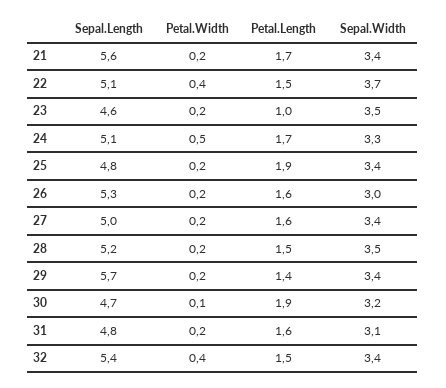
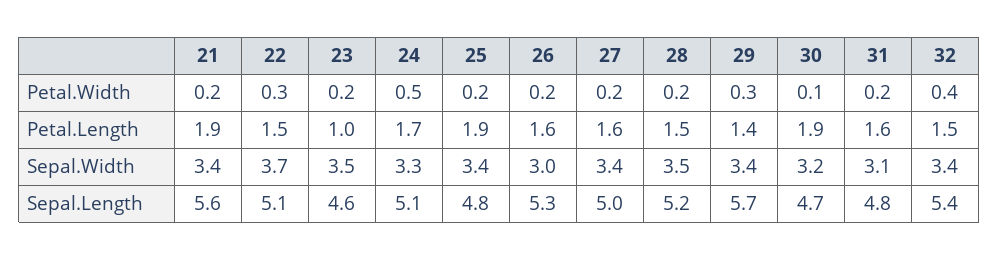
Petal.Length, 21: 1.7 -> 1.9
Petal.Width, 22: 0.4 -> 0.3
Petal.Width, 29: 0.2 -> 0.3

